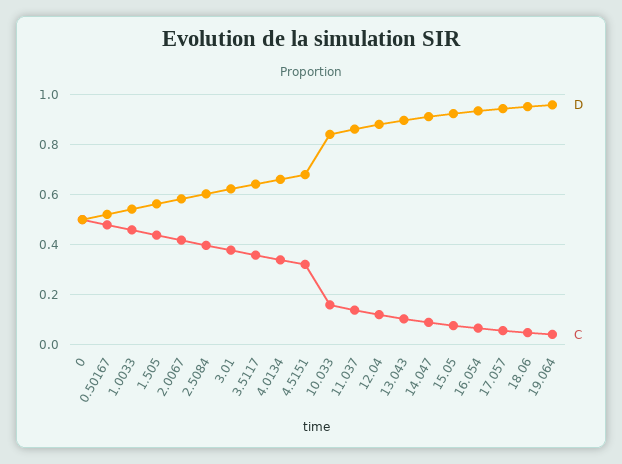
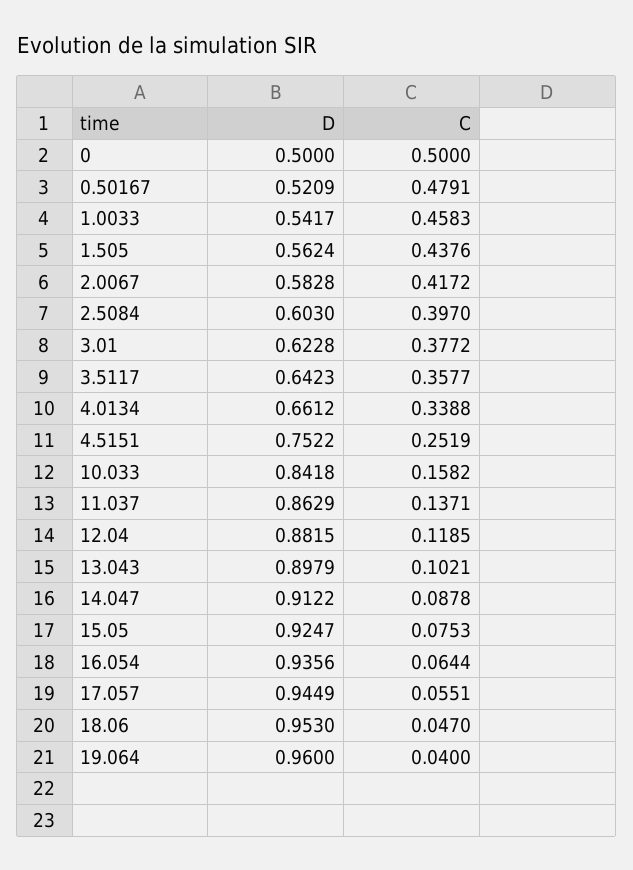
D, 4.5151: 0.675 -> 0.7522
C, 4.5151: 0.325 -> 0.2519

